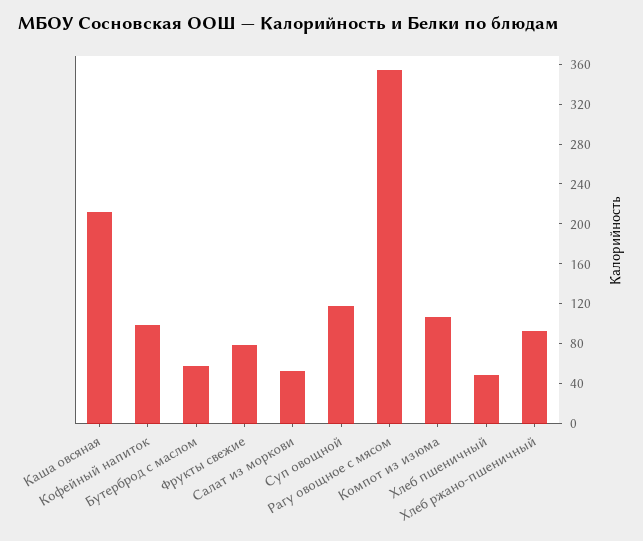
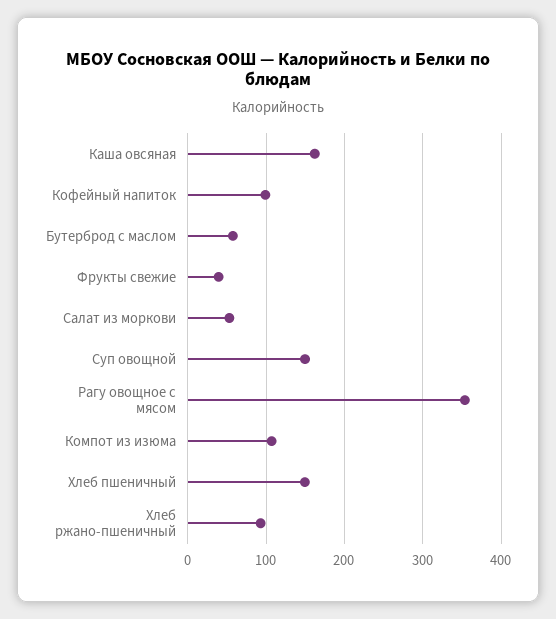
Каша овсяная: 210 -> 160
Фрукты свежие: 80 -> 40
Суп овощной: 120 -> 150
Хлеб пшеничный: 50 -> 150

